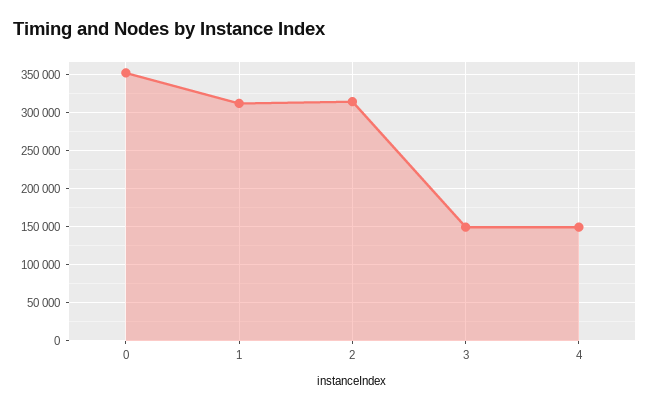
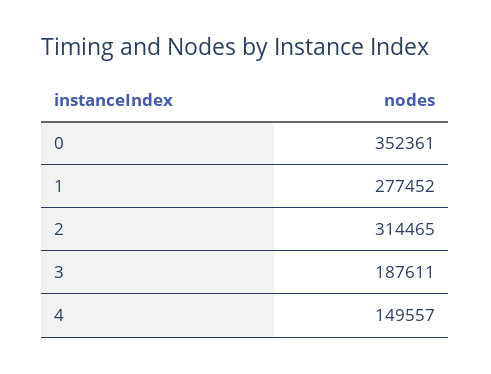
1: 310000 -> 277452
3: 150000 -> 187611

